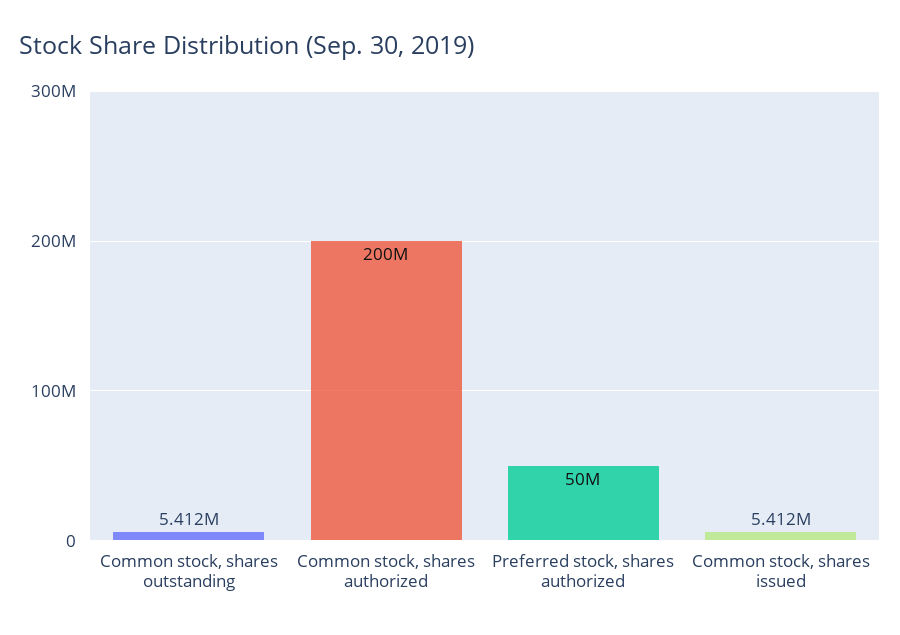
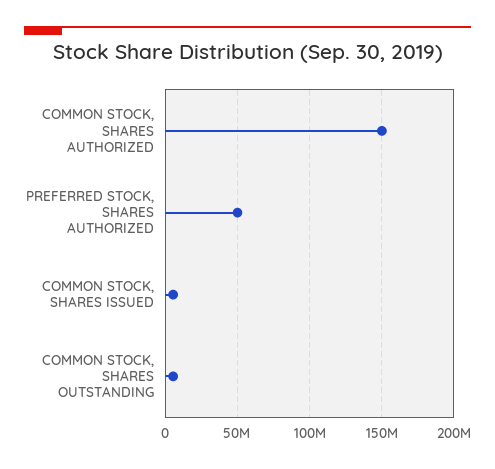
Common stock, shares authorized: 200000000 -> 150000000

